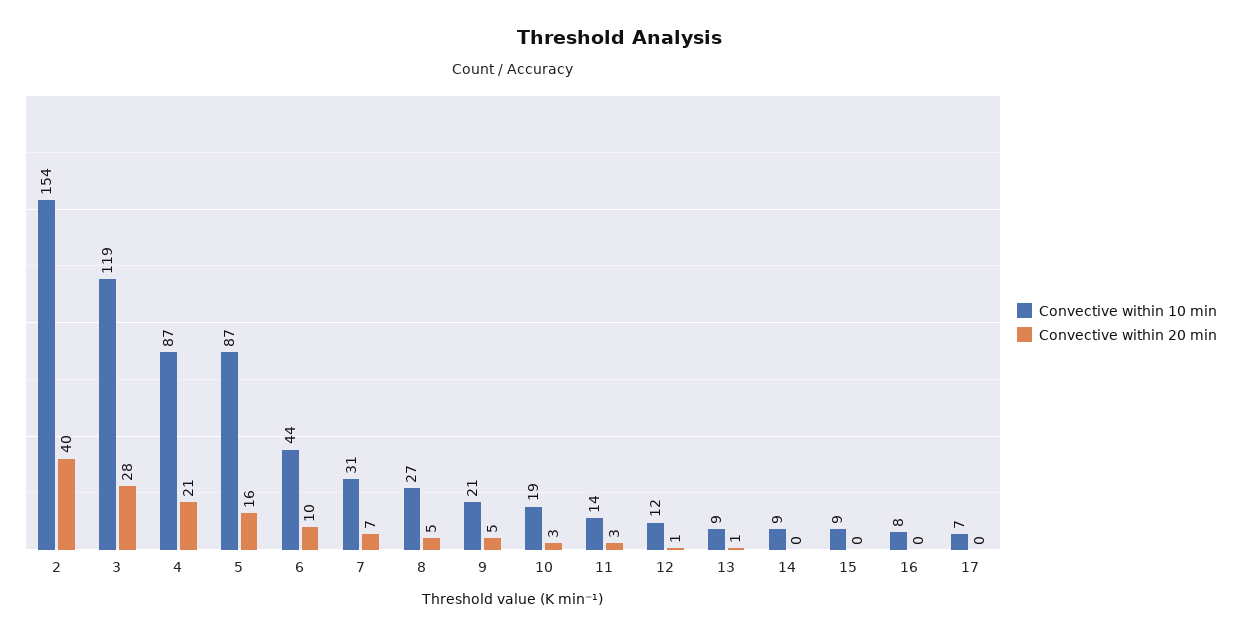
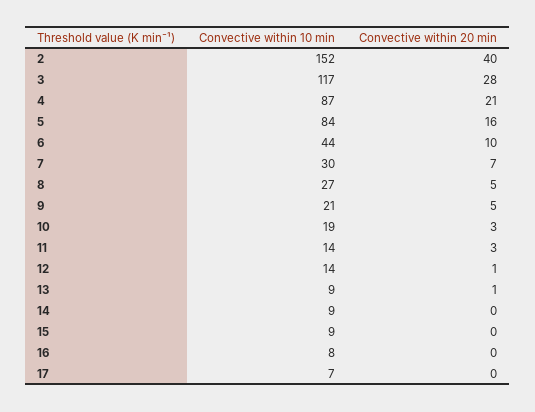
Convective within 10 min, 2: 154 -> 152
Convective within 10 min, 3: 119 -> 117
Convective within 10 min, 5: 87 -> 84
Convective within 10 min, 7: 31 -> 30
Convective within 10 min, 12: 12 -> 14

